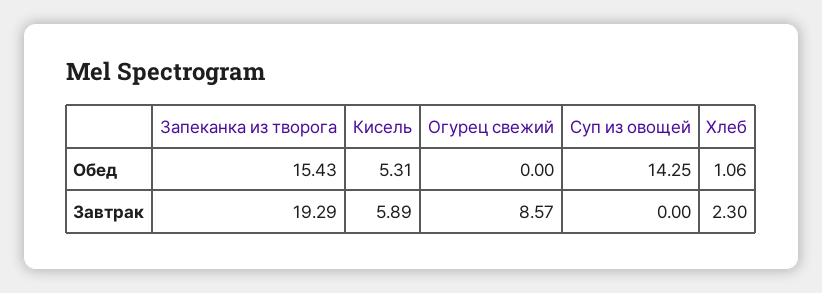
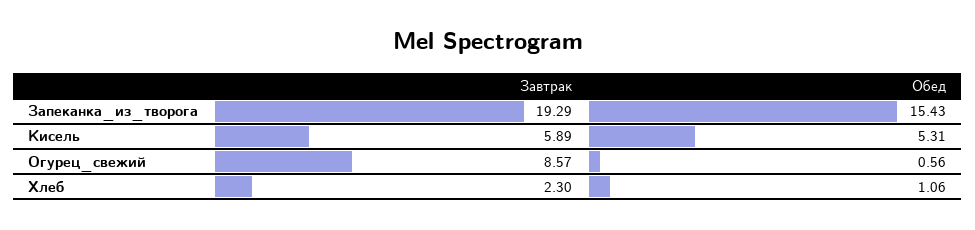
Огурец свежий, Обед: 0 -> 0.56
Суп из овощей, Обед: 14.25 -> none
Суп из овощей, Завтрак: 0 -> none

